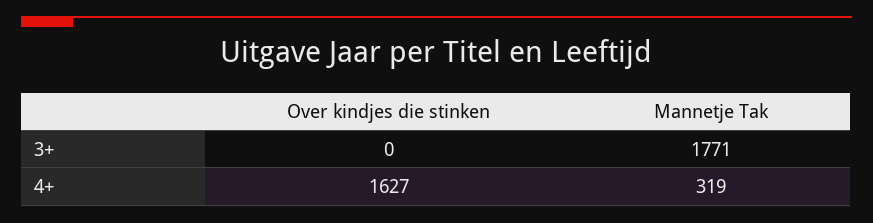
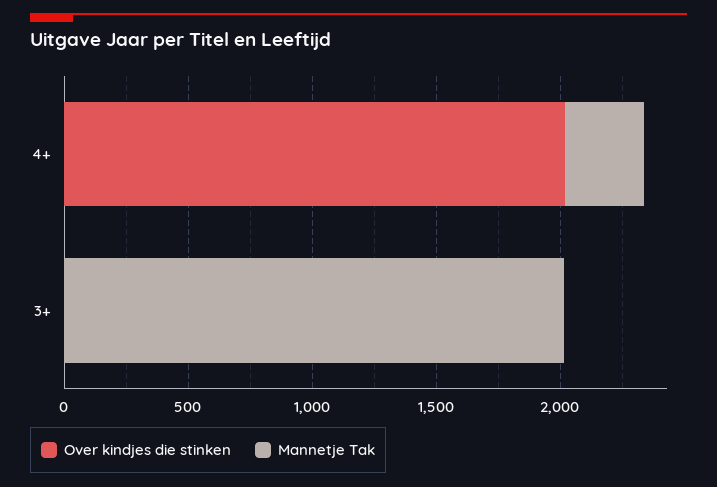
Mannetje Tak, 3+: 1771 -> 2000
Over kindjes die stinken, 4+: 1627 -> 2000

